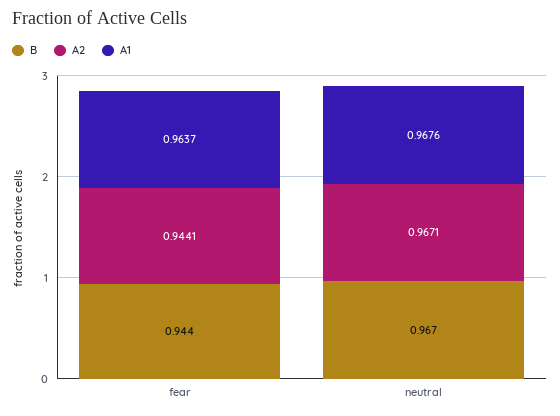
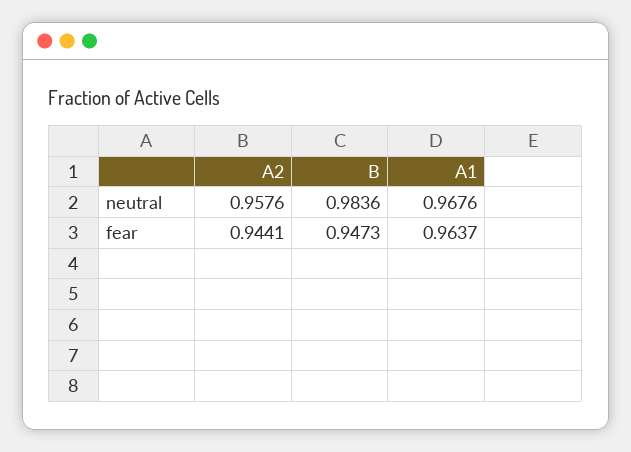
B, fear: 0.944 -> 0.9473
B, neutral: 0.967 -> 0.9836
A2, neutral: 0.9671 -> 0.9576

